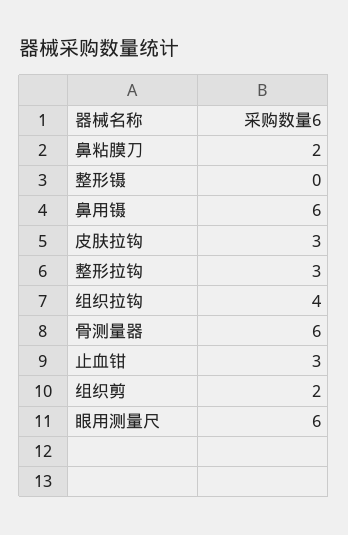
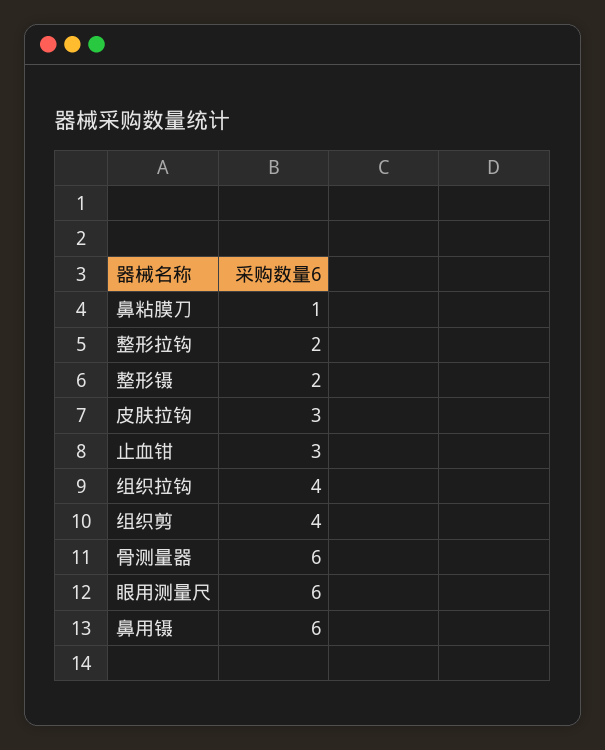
鼻粘膜刀: 2 -> 1
整形镊: 0 -> 2
整形拉钩: 3 -> 2
组织剪: 2 -> 4

